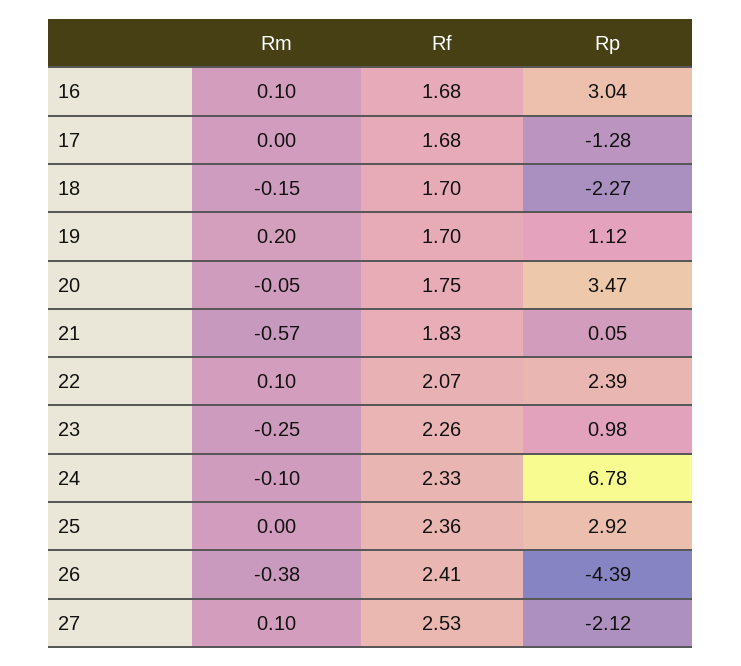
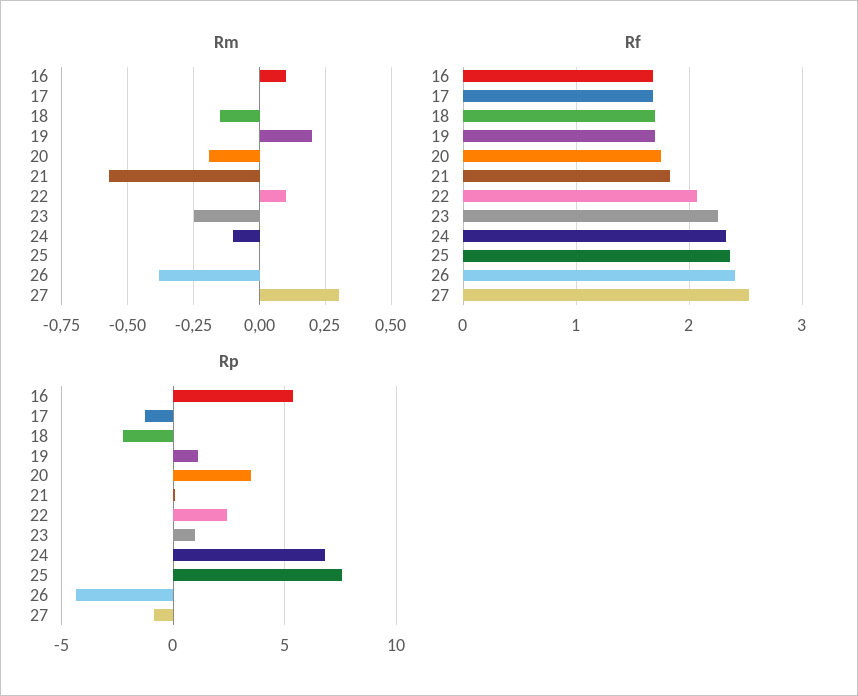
Rp, 16: 3.04 -> 5.5
Rm, 20: -0.05 -> -0.2
Rp, 25: 2.92 -> 7.5
Rm, 27: 0.1 -> 0.3
Rp, 27: -2.12 -> -1

